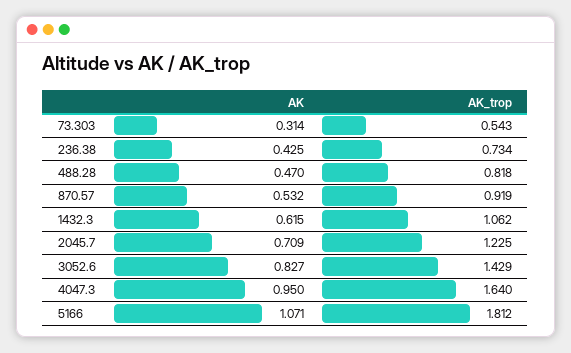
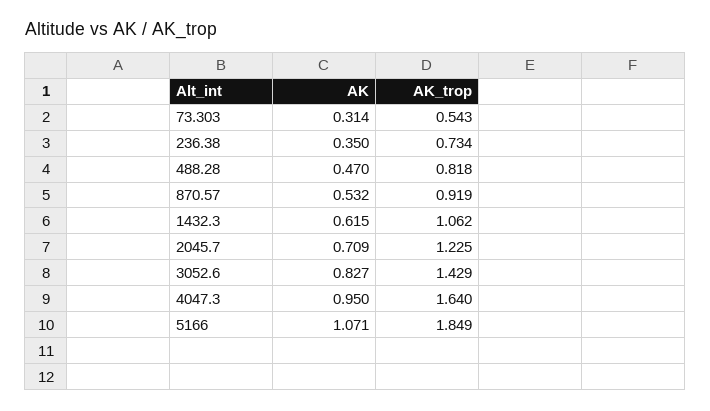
AK, 236.38: 0.425 -> 0.35
AK_trop, 5166: 1.812 -> 1.849

